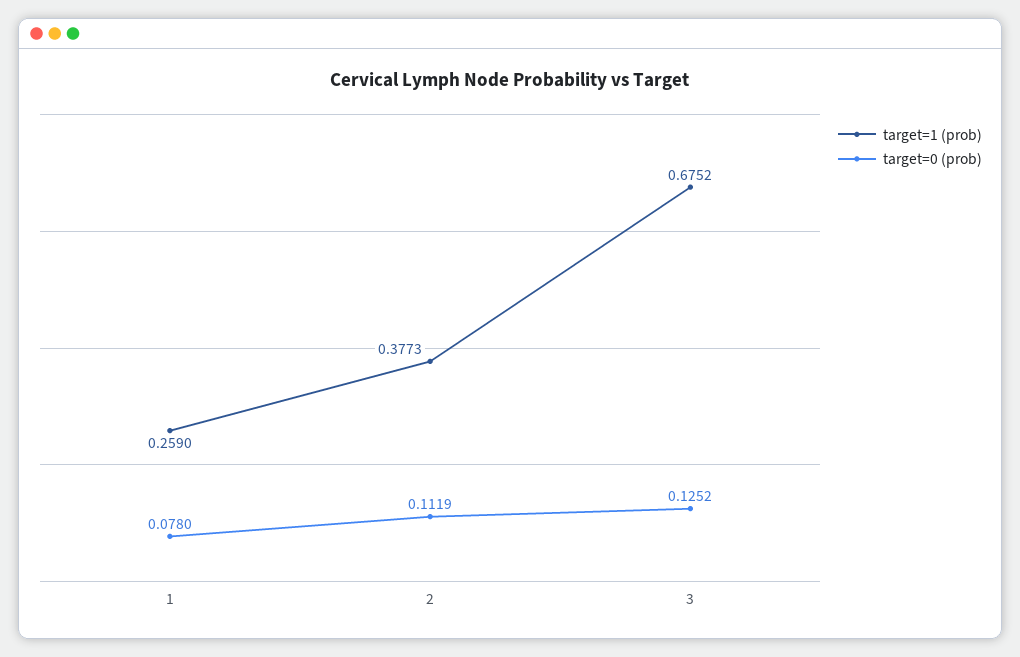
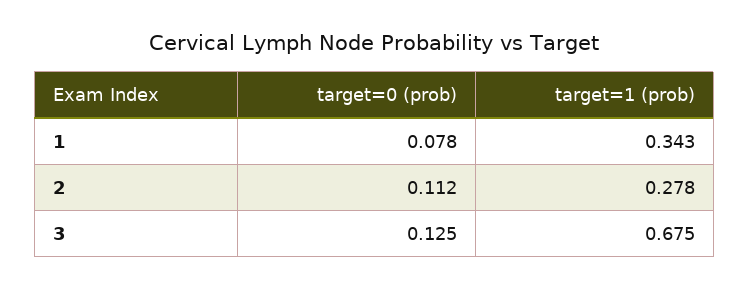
target=1 (prob), 1: 0.259 -> 0.343
target=1 (prob), 2: 0.3773 -> 0.278

